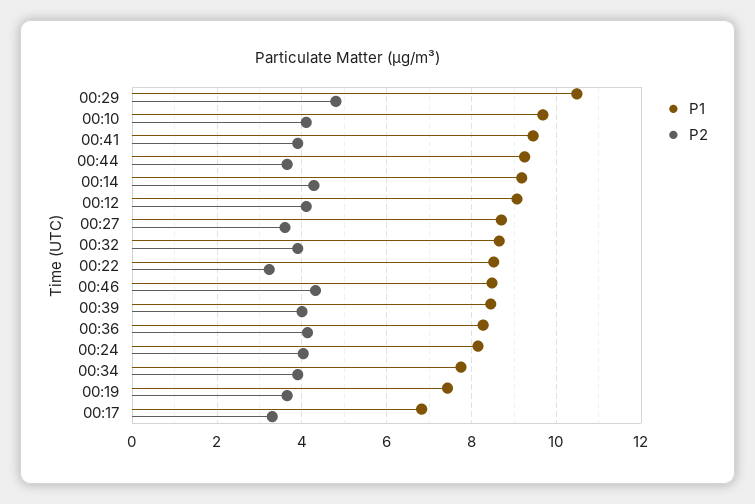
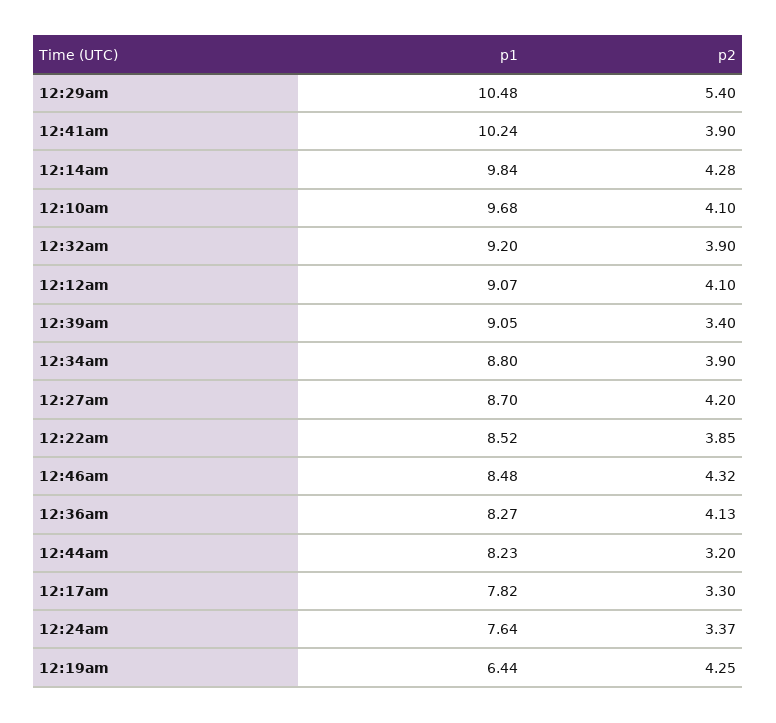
P2, 00:29: 4.8 -> 5.4
P1, 00:41: 9.4 -> 10.24
P1, 00:44: 9.2 -> 8.23
P2, 00:44: 3.6 -> 3.2
P1, 00:14: 9.2 -> 9.84
P2, 00:27: 3.6 -> 4.2
P1, 00:32: 8.6 -> 9.2
P2, 00:22: 3.2 -> 3.85
P1, 00:39: 8.4 -> 9.05
P2, 00:39: 4 -> 3.4
P1, 00:24: 8.2 -> 7.64
P2, 00:24: 4 -> 3.37
P1, 00:34: 7.8 -> 8.8
P1, 00:19: 7.4 -> 6.44
P2, 00:19: 3.6 -> 4.25
P1, 00:17: 6.8 -> 7.82

